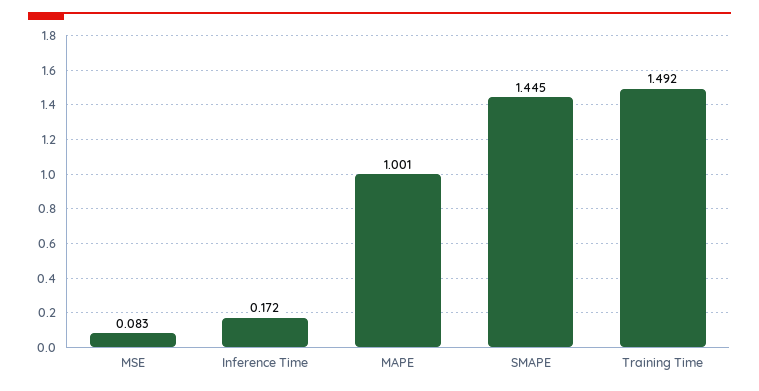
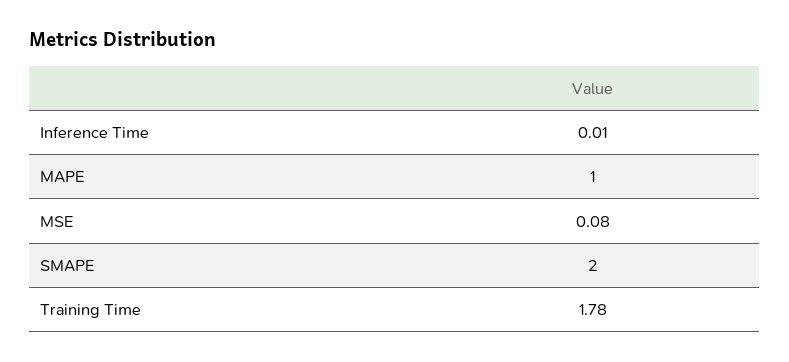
Inference Time: 0.172 -> 0.01
SMAPE: 1.445 -> 2
Training Time: 1.492 -> 1.78

